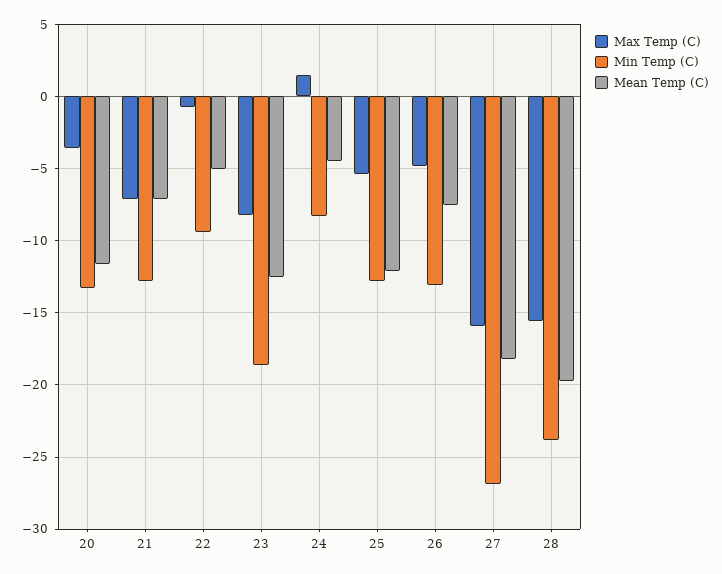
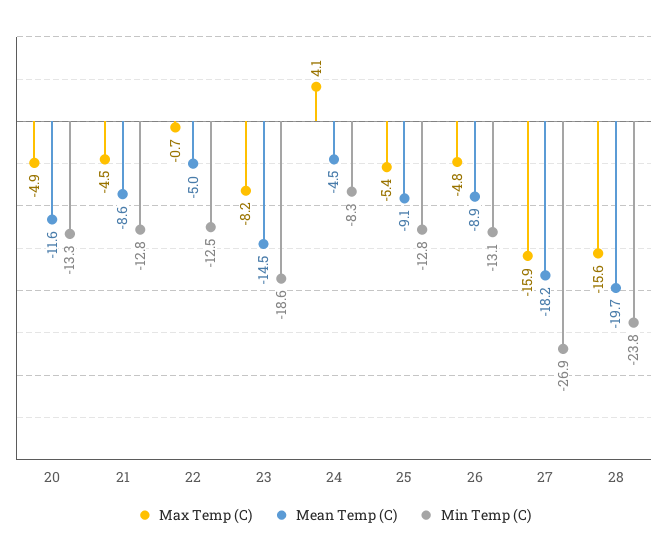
Max Temp (C), 20: -3.5 -> -4.9
Max Temp (C), 21: -7 -> -4.5
Mean Temp (C), 21: -7 -> -8.6
Min Temp (C), 22: -9.5 -> -12.5
Mean Temp (C), 23: -12.5 -> -14.5
Max Temp (C), 24: 1.5 -> 4.1
Mean Temp (C), 25: -12 -> -9.1
Mean Temp (C), 26: -7.5 -> -8.9

